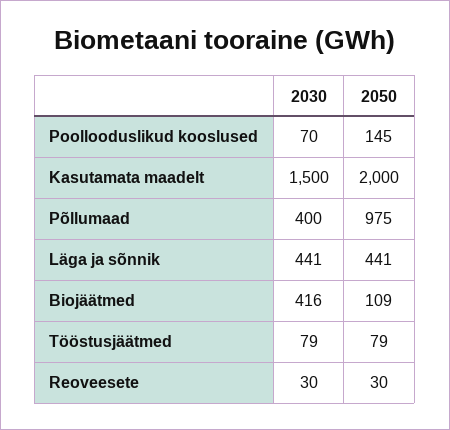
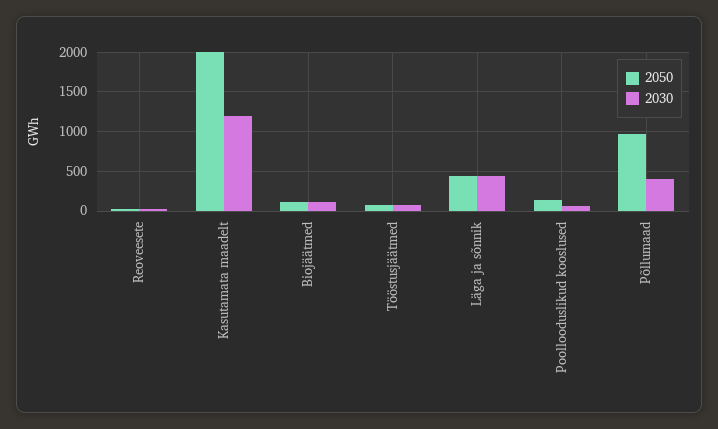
2030, Kasutamata maadelt: 1500 -> 1200
2030, Biojäätmed: 416 -> 100

